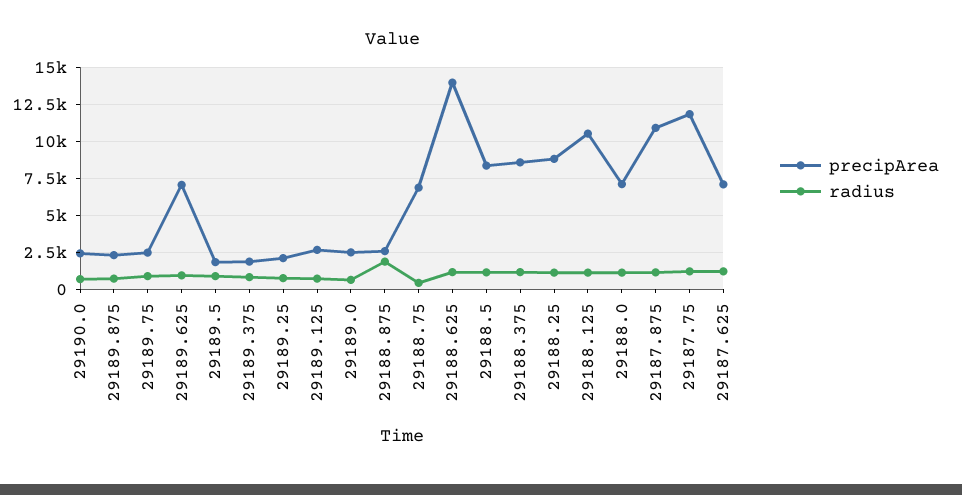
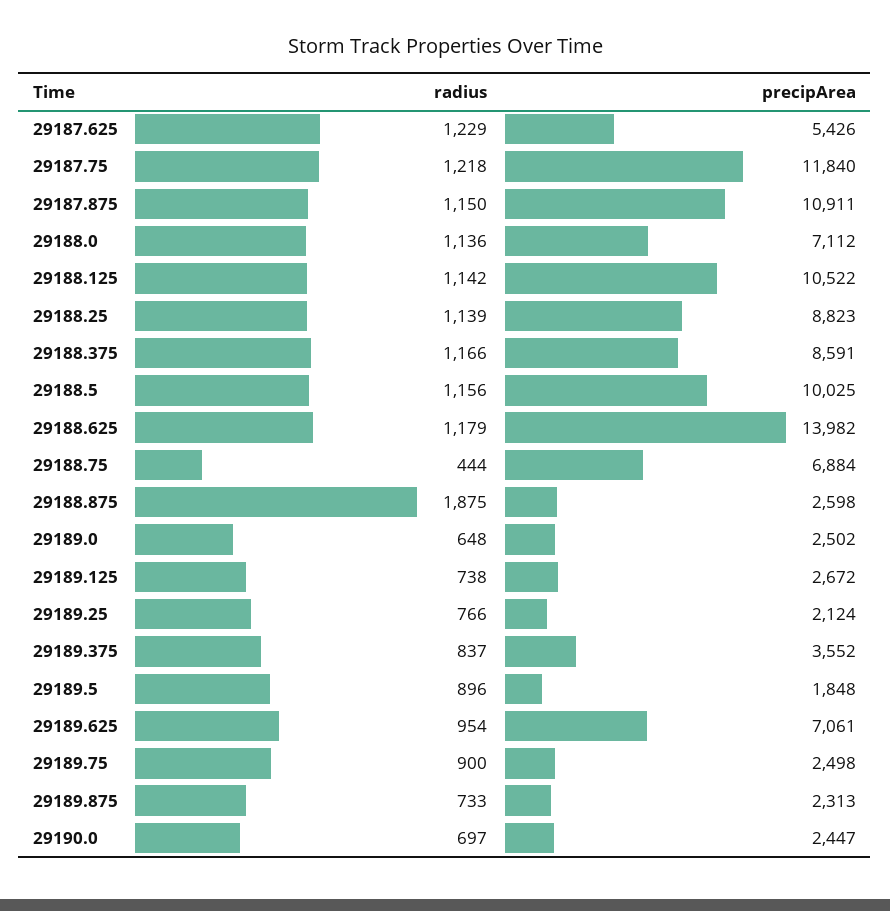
precipArea, 29189.375: 2000 -> 3552
precipArea, 29188.5: 8500 -> 10025
precipArea, 29187.625: 7000 -> 5426

